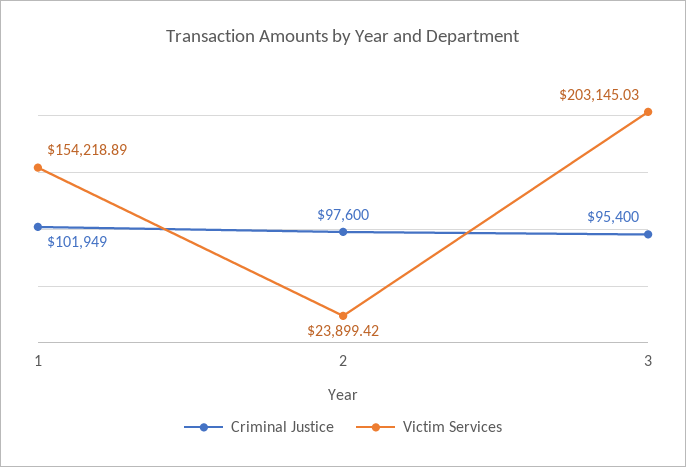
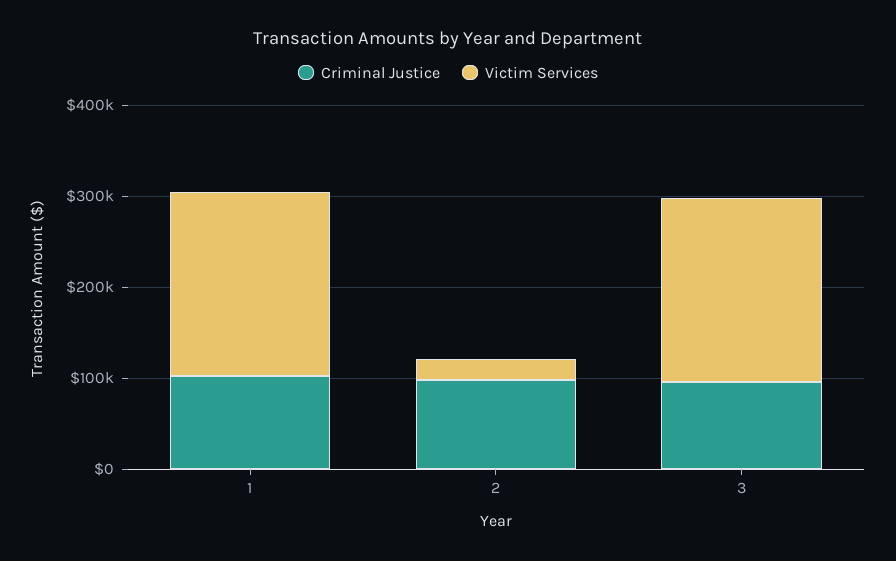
Victim Services, 1: 154218.89 -> 200000

